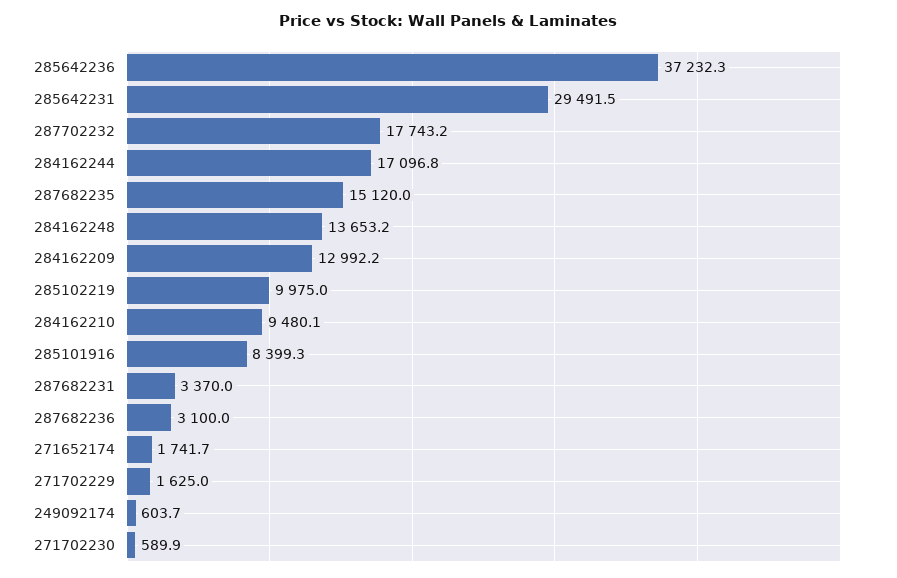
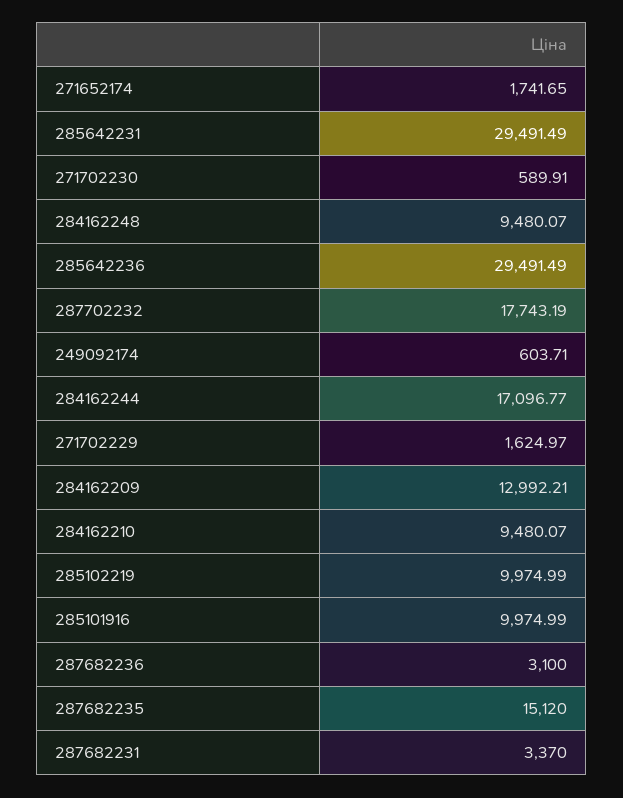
285642236: 37232.3 -> 29491.49
284162248: 13653.2 -> 9480.07
285101916: 8399.3 -> 9974.99

